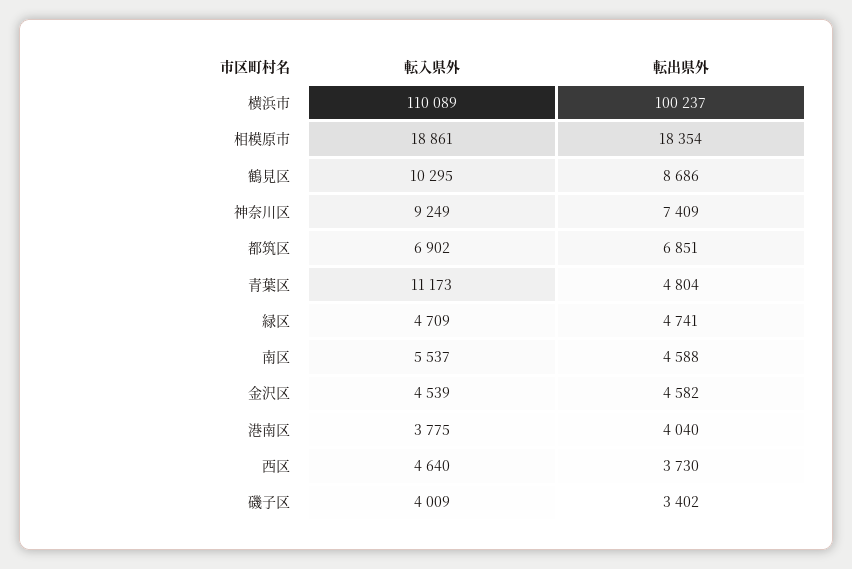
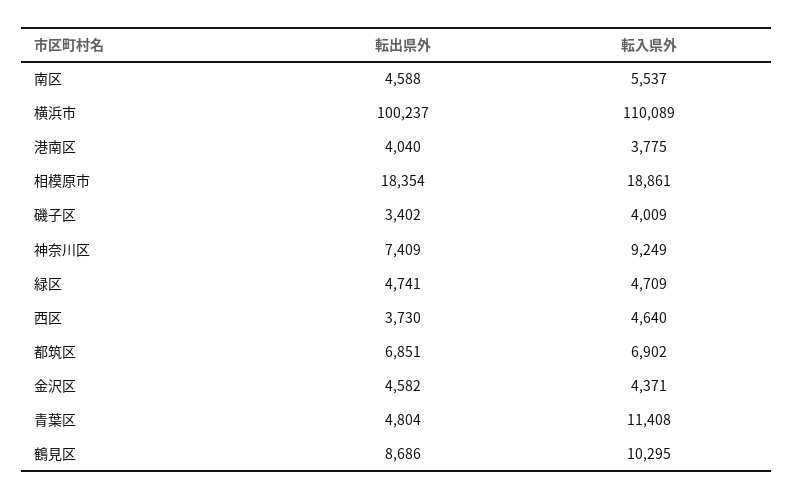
転入県外, 青葉区: 11173 -> 11408
転入県外, 金沢区: 4539 -> 4371

